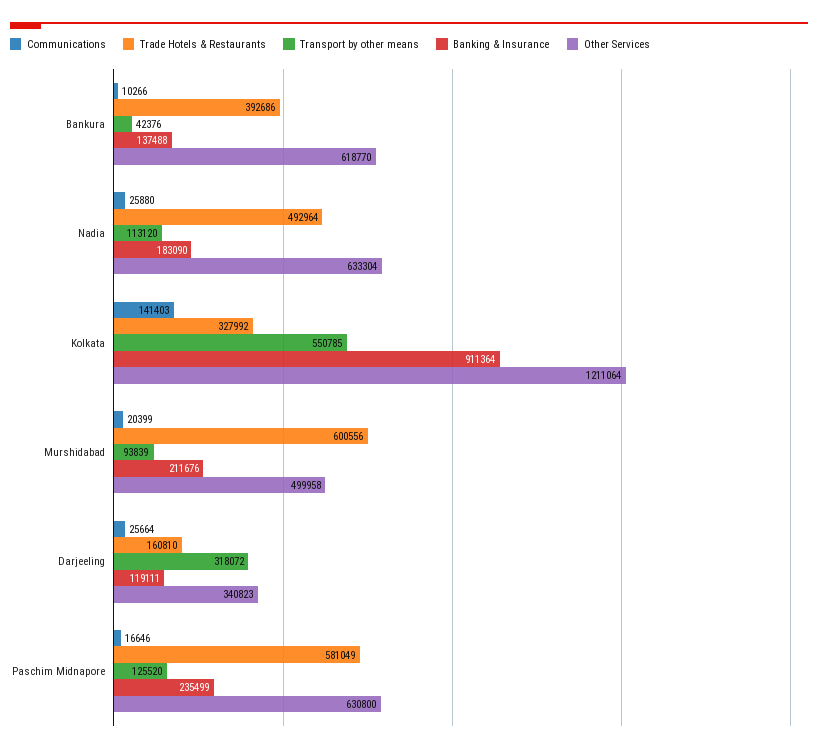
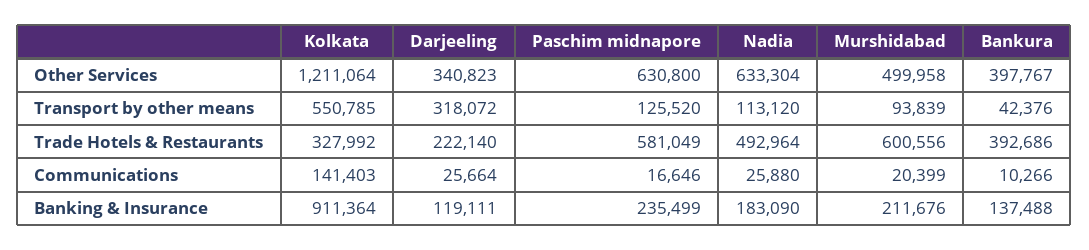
Other Services, Bankura: 618770 -> 397767
Trade Hotels & Restaurants, Darjeeling: 160810 -> 222140

